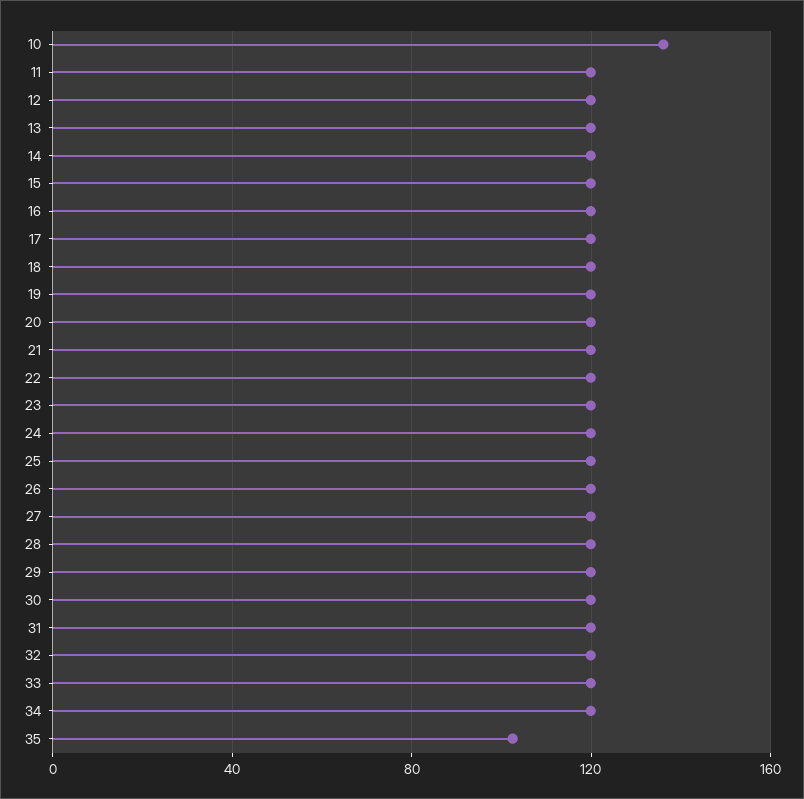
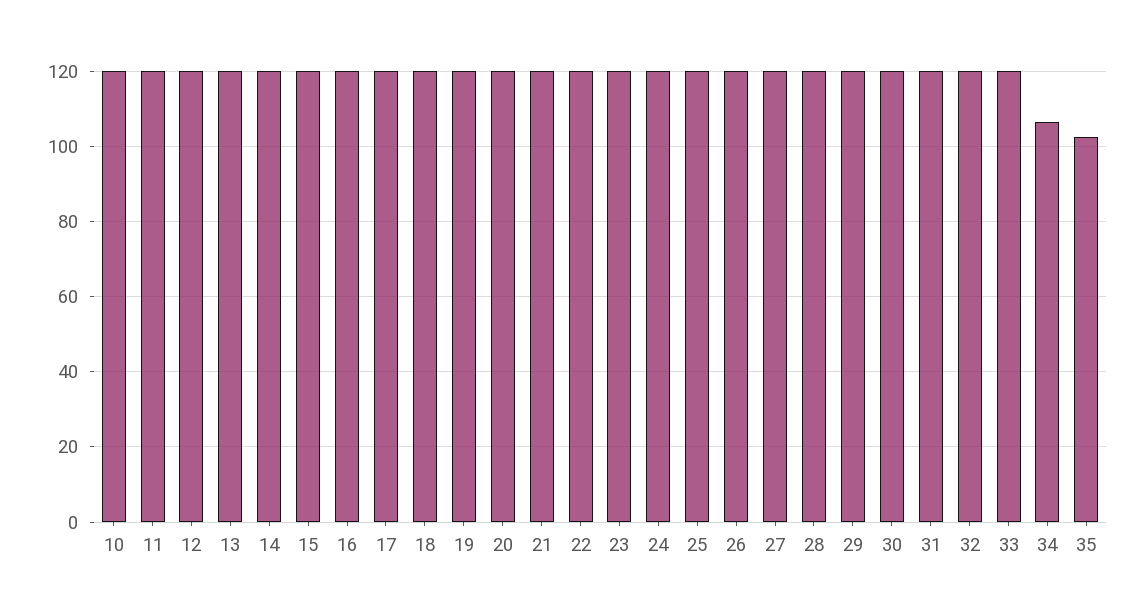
10: 135 -> 120
34: 120 -> 106

